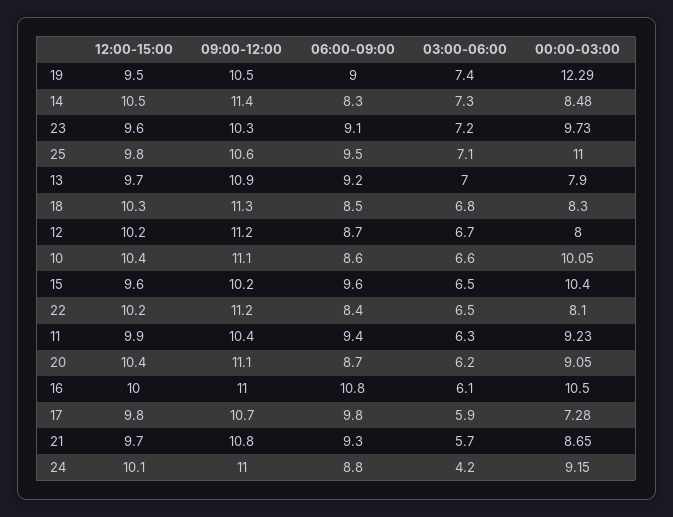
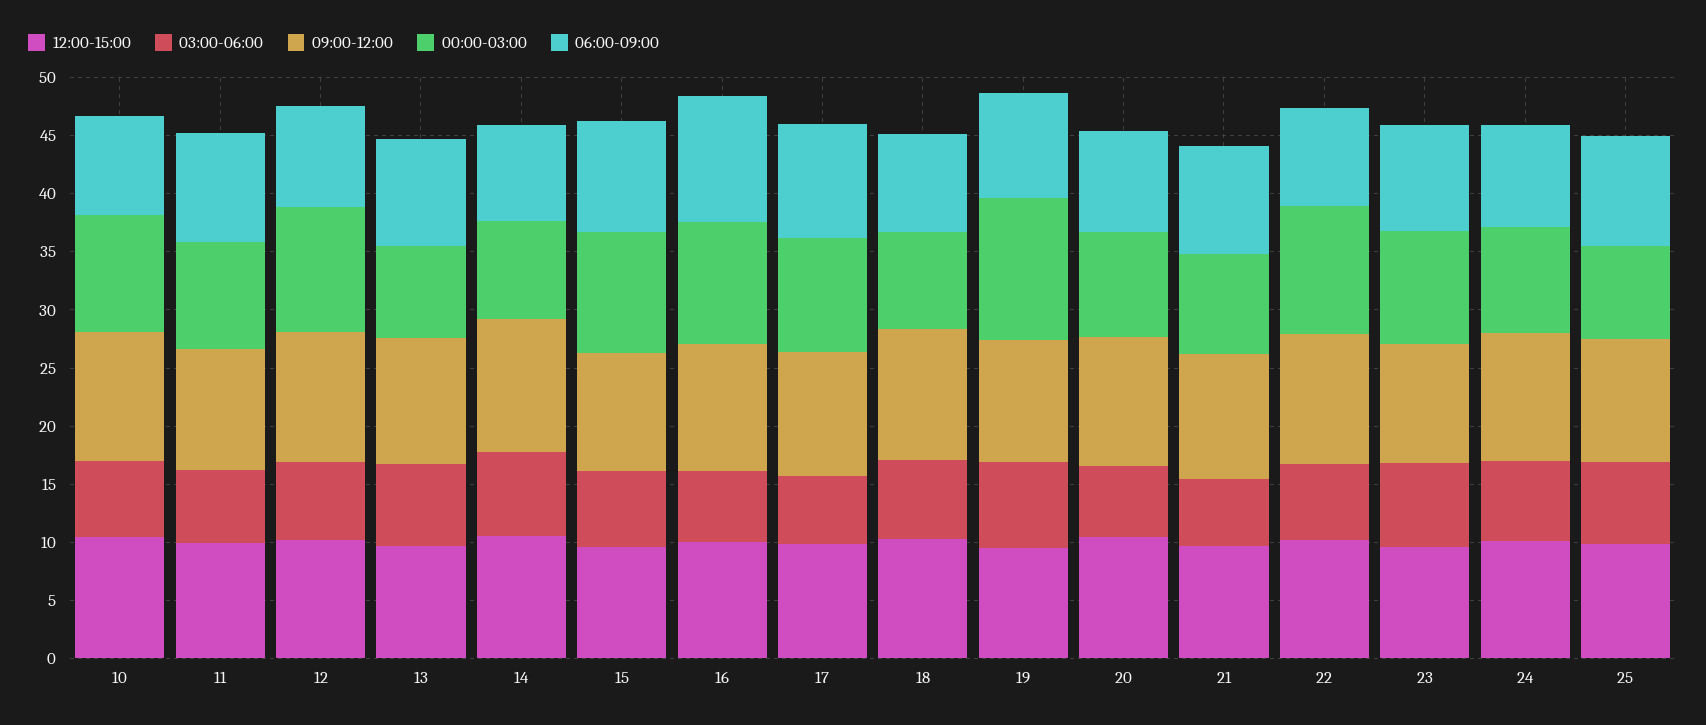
00:00-03:00, 25: 11 -> 8
00:00-03:00, 12: 8 -> 11
00:00-03:00, 22: 8.1 -> 11
00:00-03:00, 17: 7.28 -> 10
03:00-06:00, 24: 4.2 -> 7

